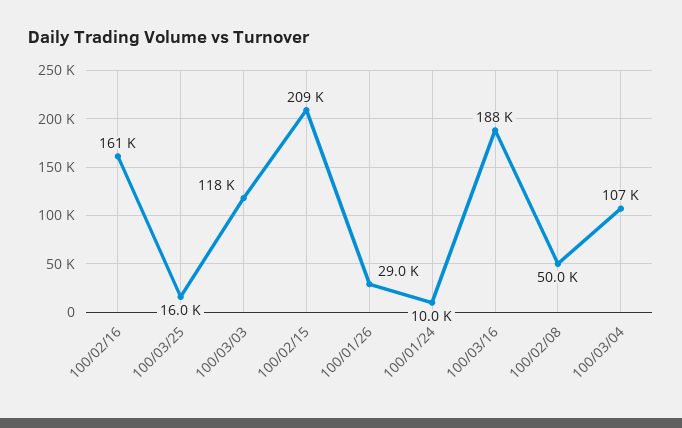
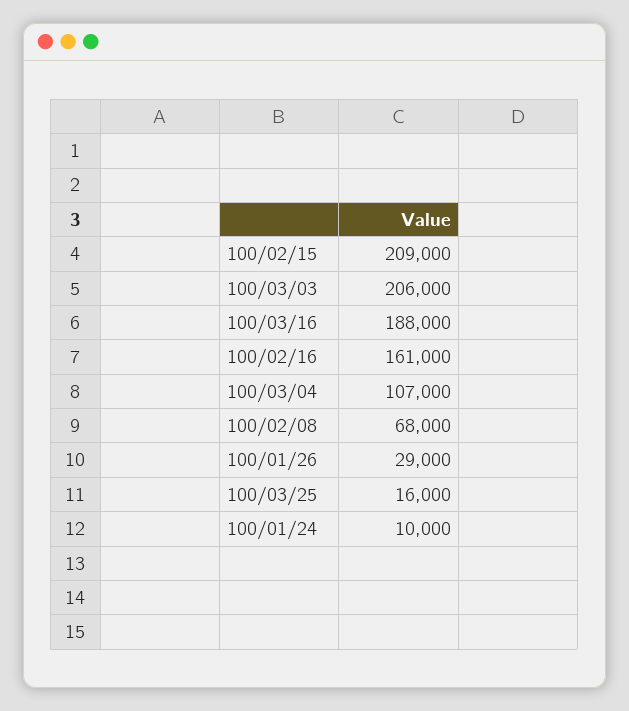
100/03/03: 118000 -> 206000
100/02/08: 50000 -> 68000

